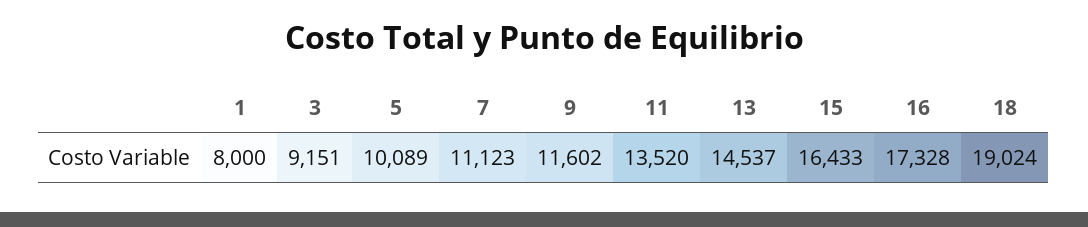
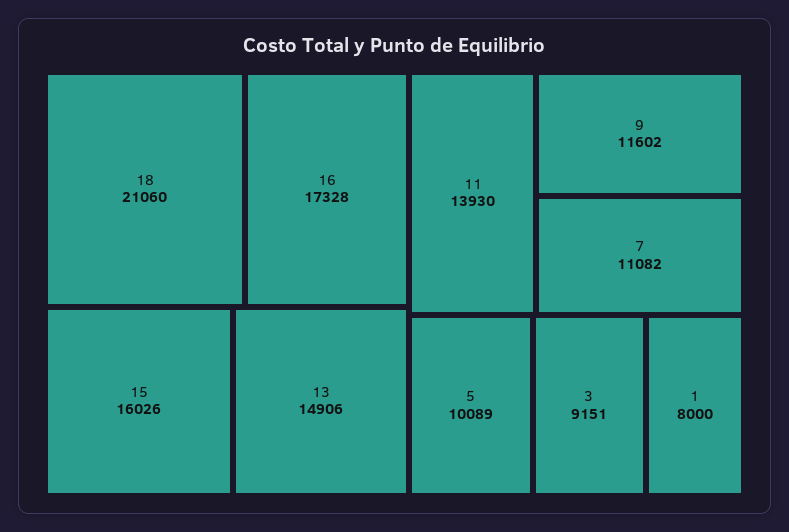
7: 11123 -> 11082
11: 13520 -> 13930
13: 14537 -> 14906
15: 16433 -> 16026
18: 19024 -> 21060

